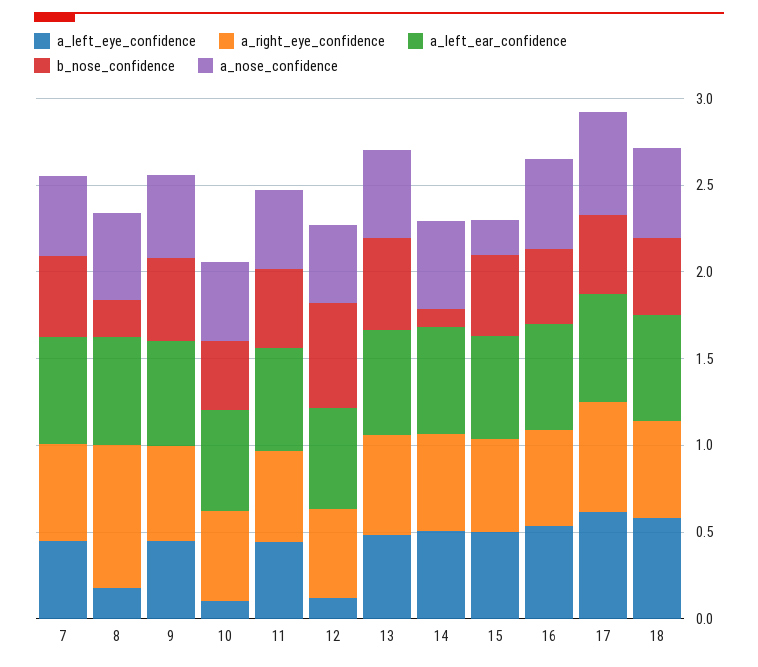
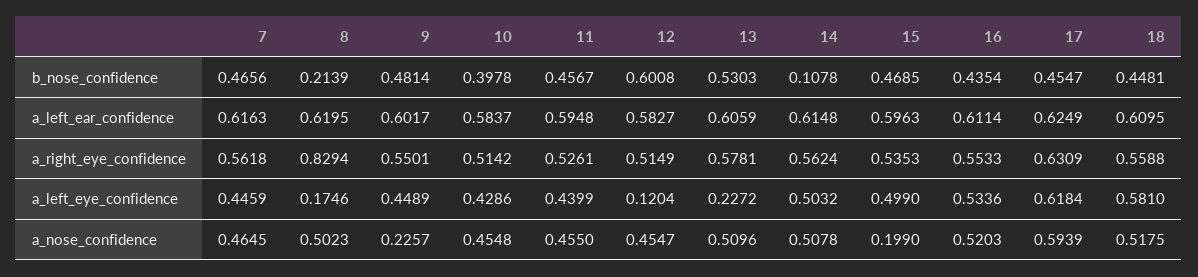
a_nose_confidence, 9: 0.5 -> 0.2257
a_left_eye_confidence, 10: 0.1 -> 0.4286
a_left_eye_confidence, 13: 0.5 -> 0.2272

